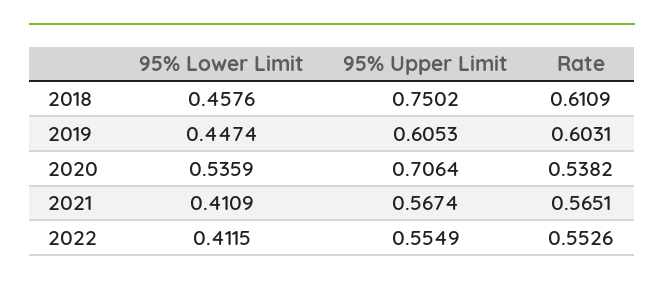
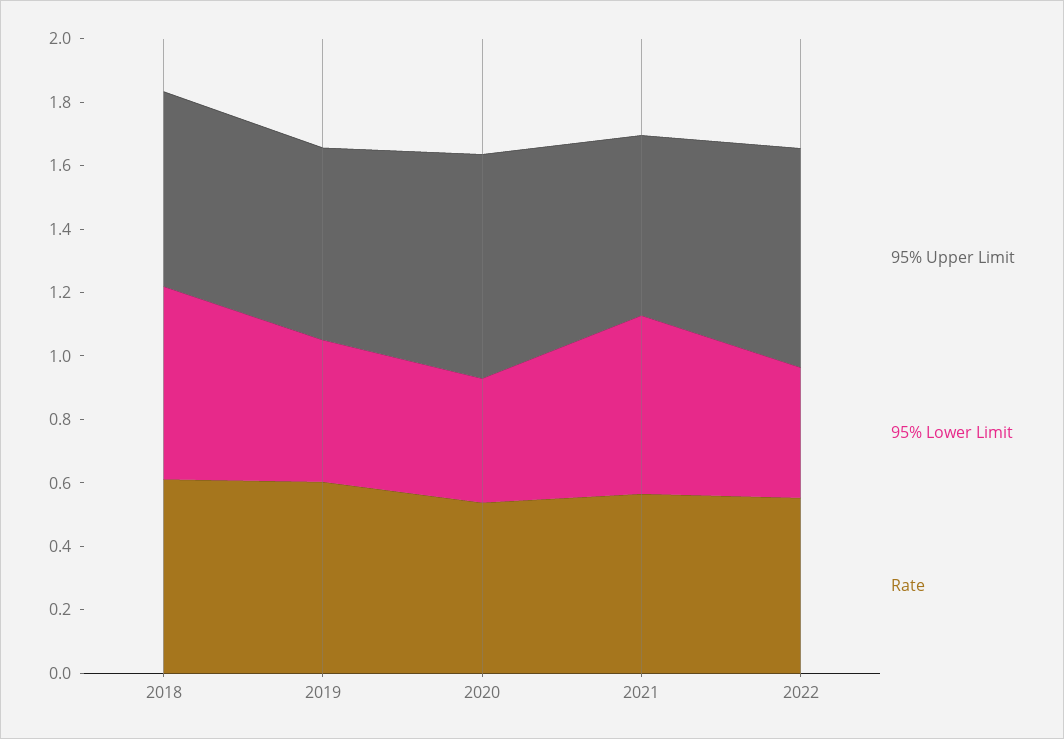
95% Lower Limit, 2018: 0.4576 -> 0.6
95% Upper Limit, 2018: 0.7502 -> 0.6
95% Lower Limit, 2020: 0.5359 -> 0.4
95% Lower Limit, 2021: 0.4109 -> 0.55
95% Upper Limit, 2022: 0.5549 -> 0.7

